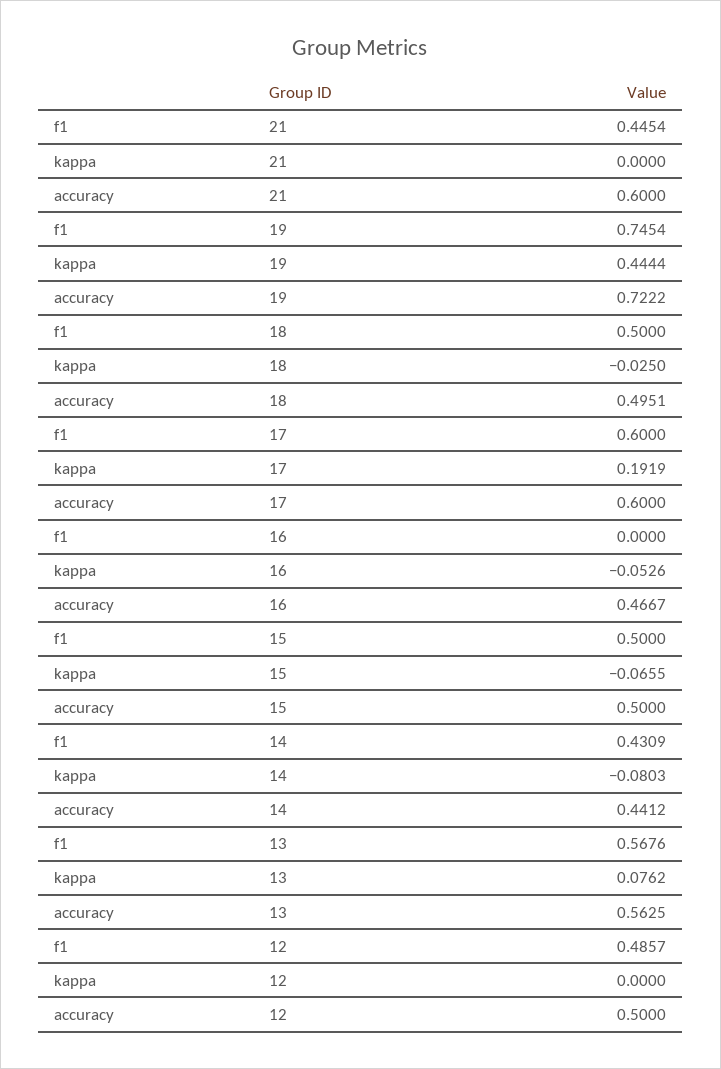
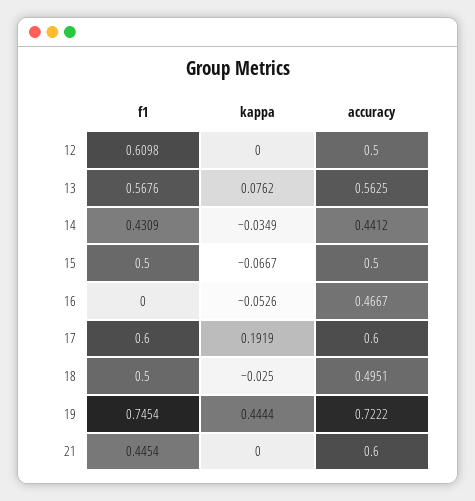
kappa, 15: -0.0655 -> -0.0667
kappa, 14: -0.0803 -> -0.0349
f1, 12: 0.4857 -> 0.6098

